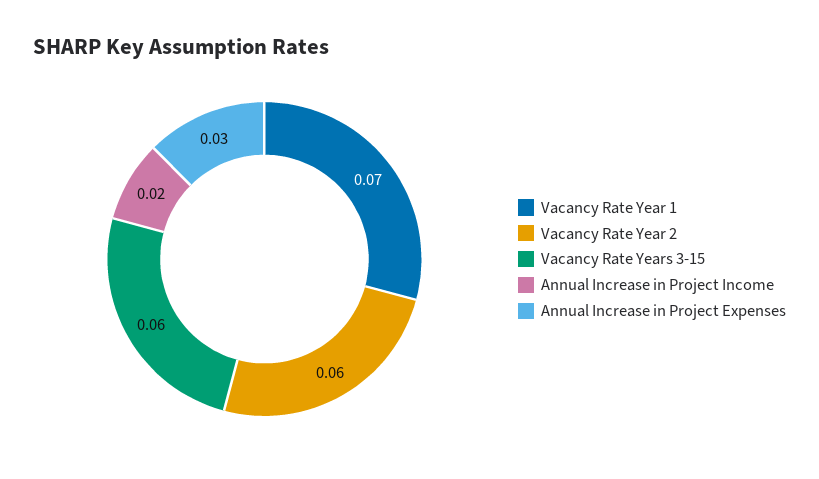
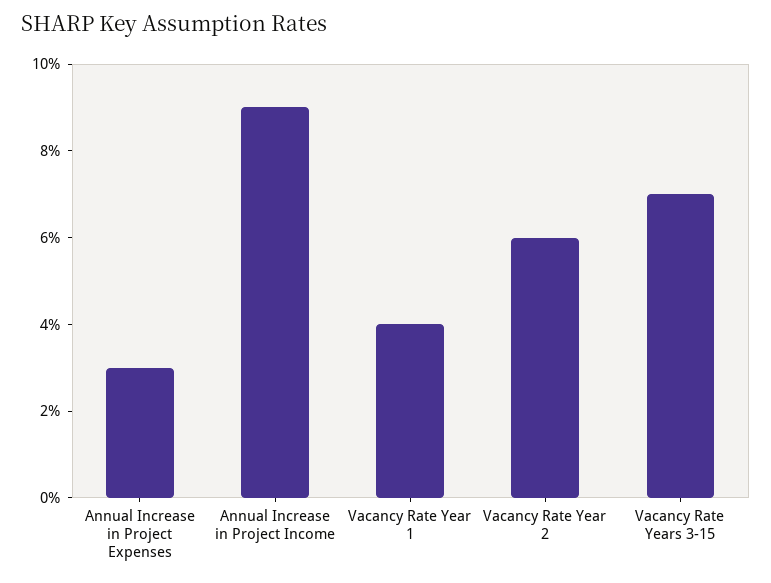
Vacancy Rate Year 1: 0.07 -> 0.04
Vacancy Rate Years 3-15: 0.06 -> 0.07
Annual Increase in Project Income: 0.02 -> 0.09

